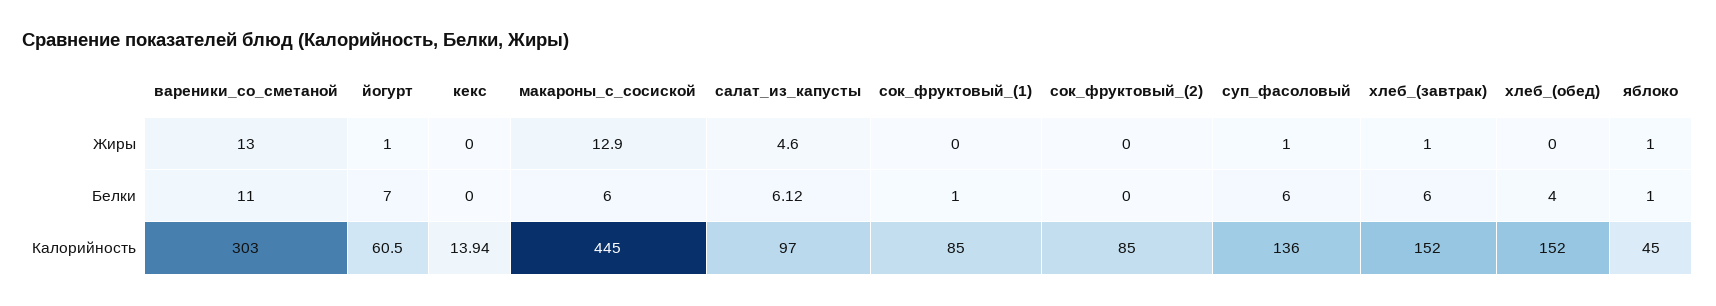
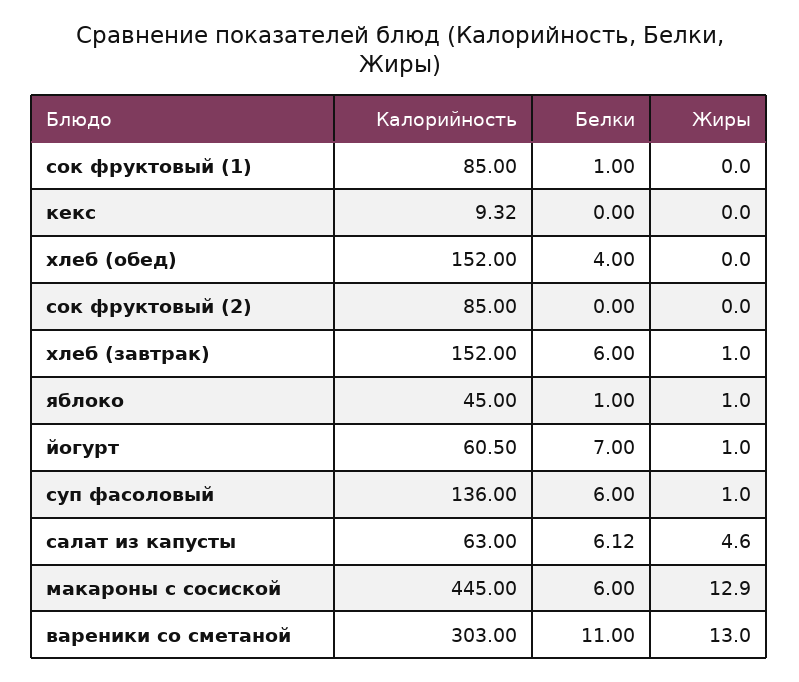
кекс, Калорийность: 13.94 -> 9.32
салат_из_капусты, Калорийность: 97 -> 63

